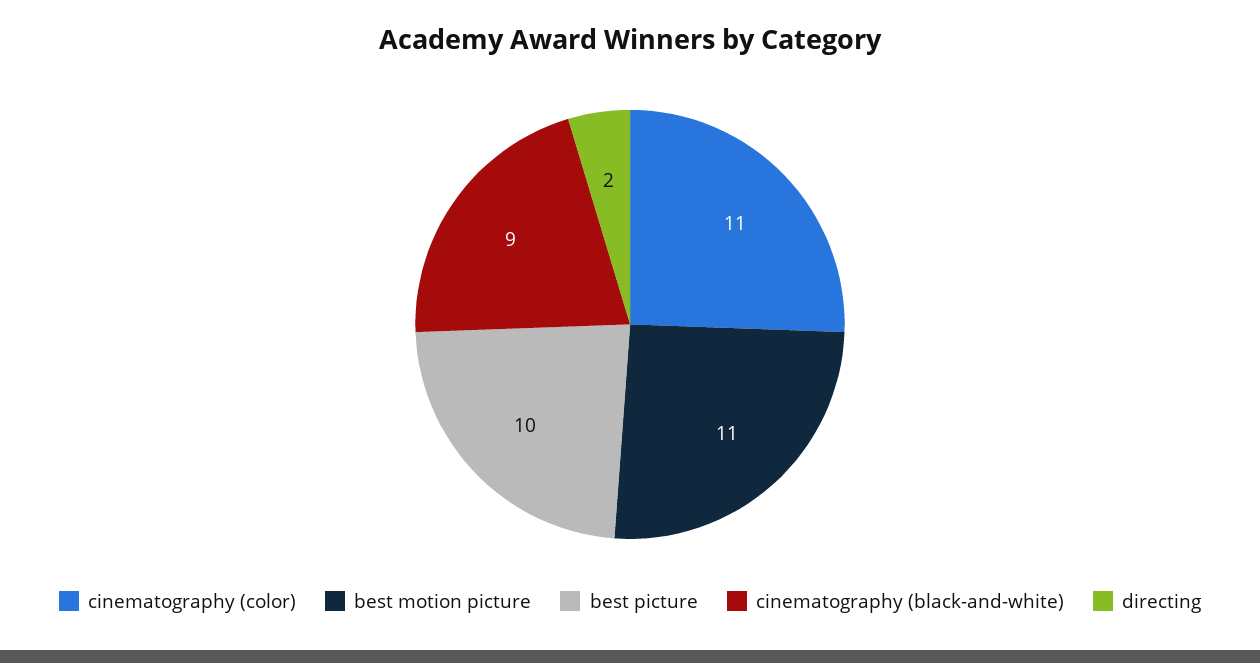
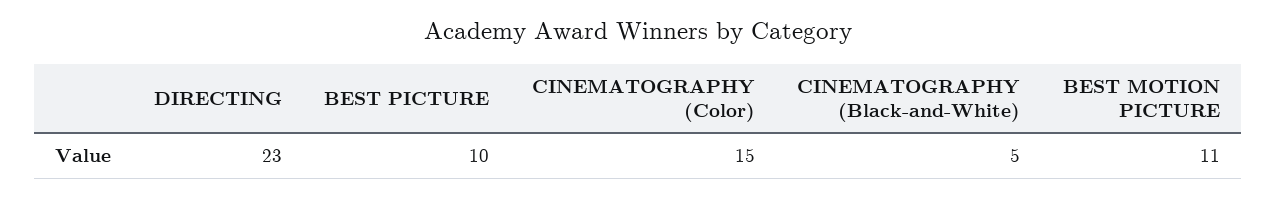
cinematography (color): 11 -> 15
cinematography (black-and-white): 9 -> 5
directing: 2 -> 23

